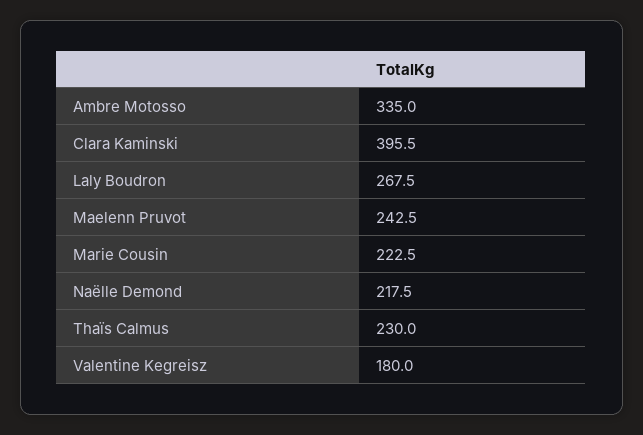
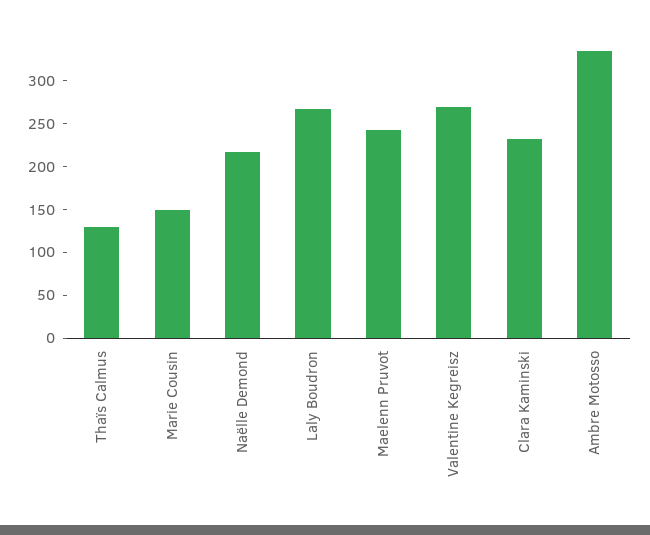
Clara Kaminski: 395.5 -> 230
Marie Cousin: 222.5 -> 150
Thaïs Calmus: 230 -> 130
Valentine Kegreisz: 180 -> 270

